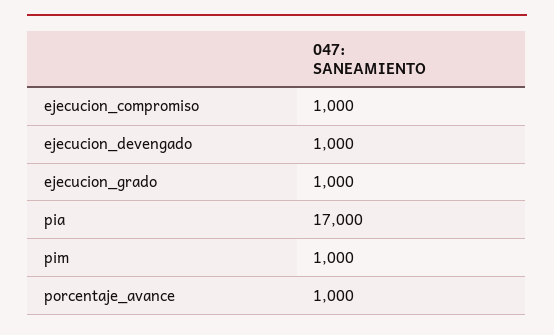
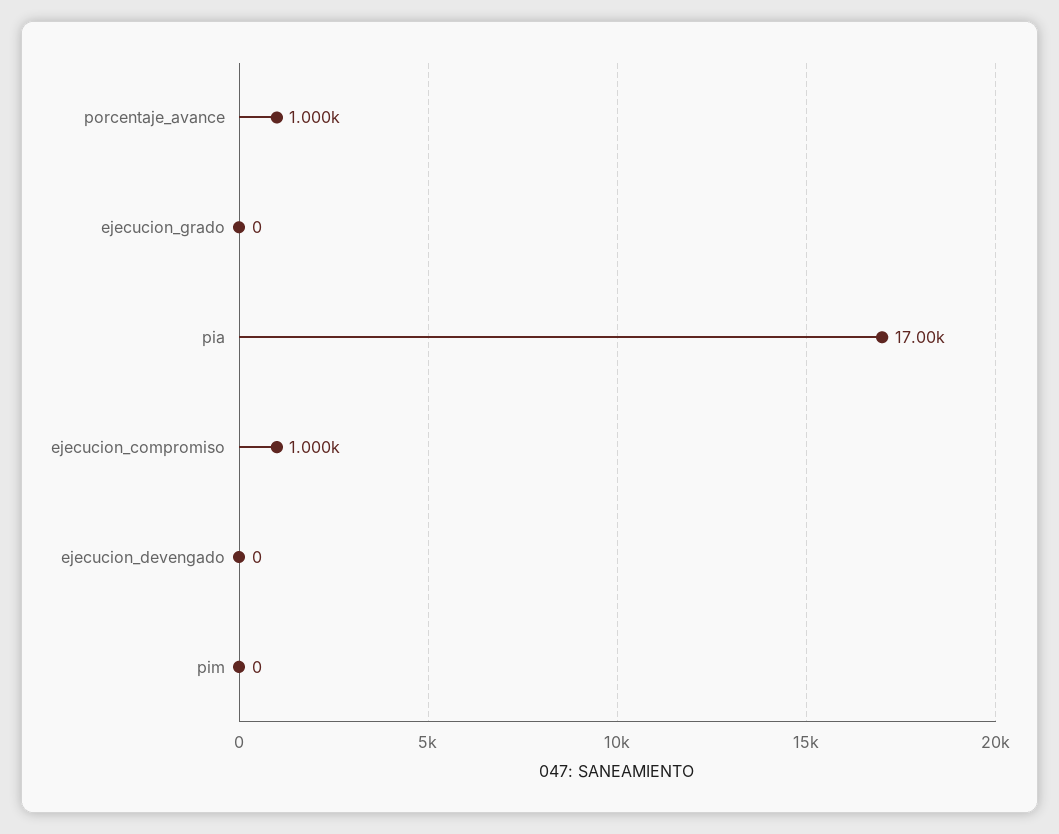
ejecucion_devengado: 1000 -> 0
ejecucion_grado: 1000 -> 0
pim: 1000 -> 0

